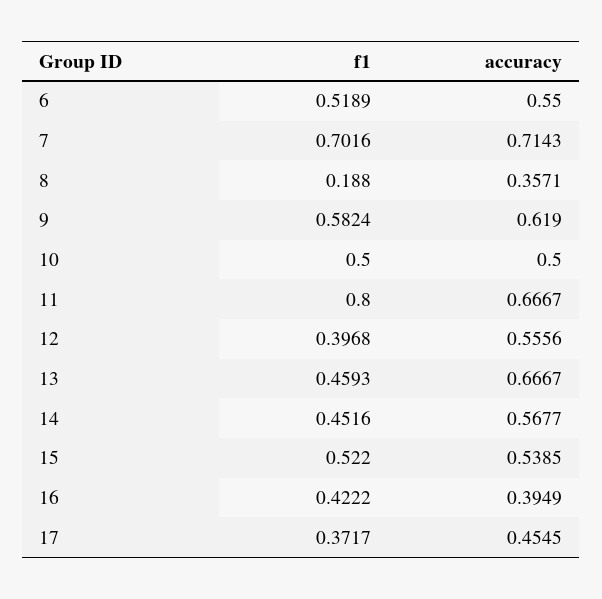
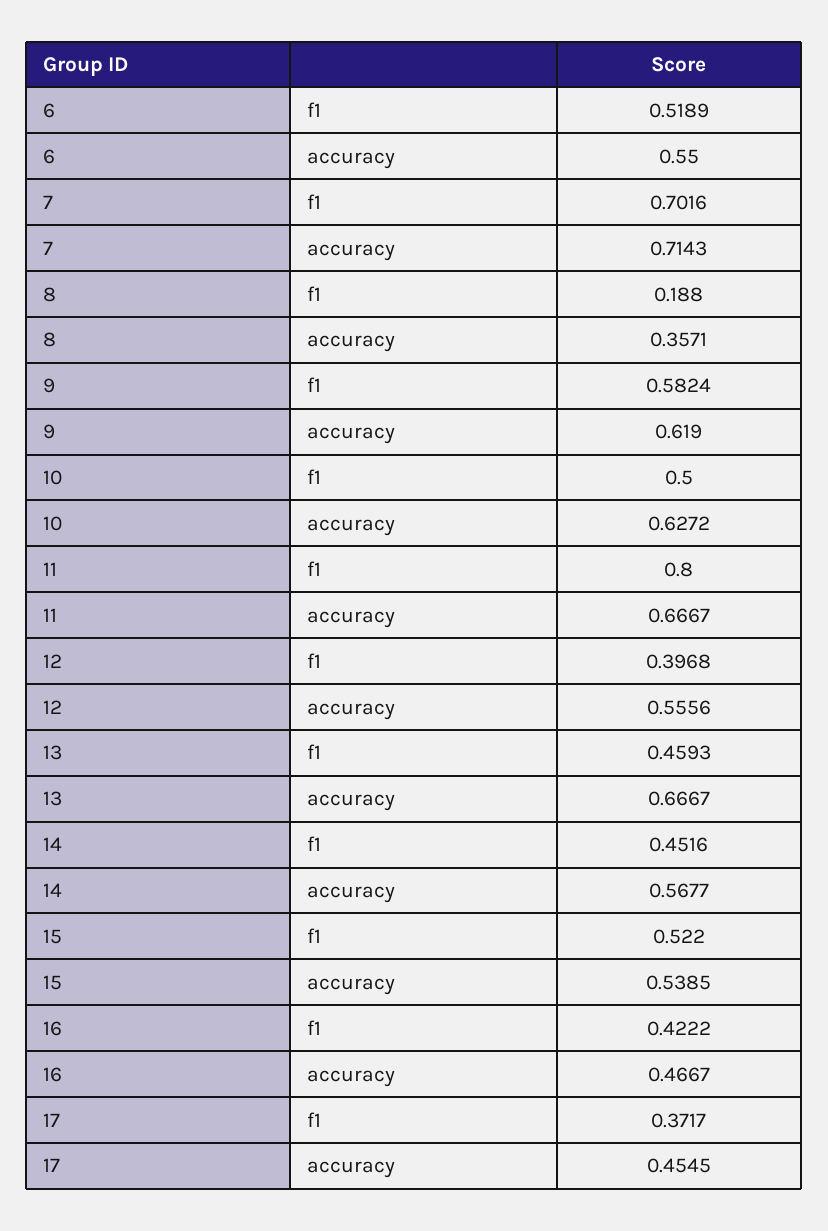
accuracy, 10: 0.5 -> 0.6272
accuracy, 16: 0.3949 -> 0.4667

